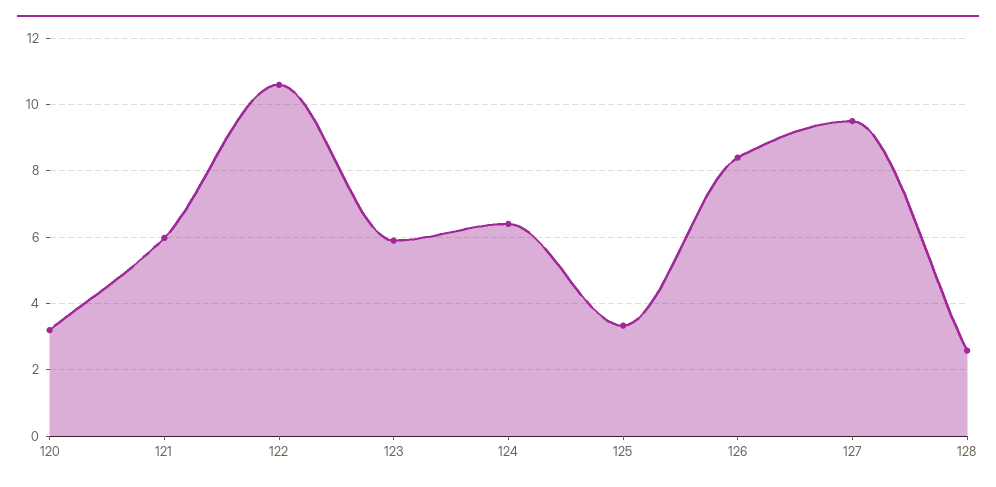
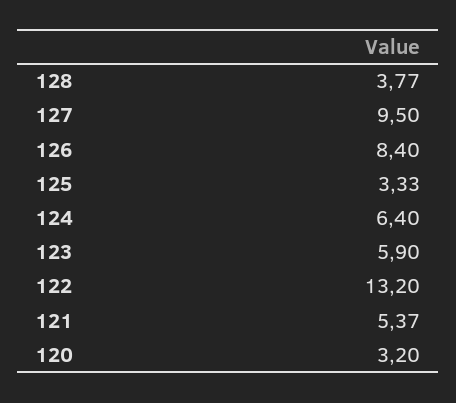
121: 6 -> 5.37
122: 10.6 -> 13.2
128: 2.6 -> 3.77

